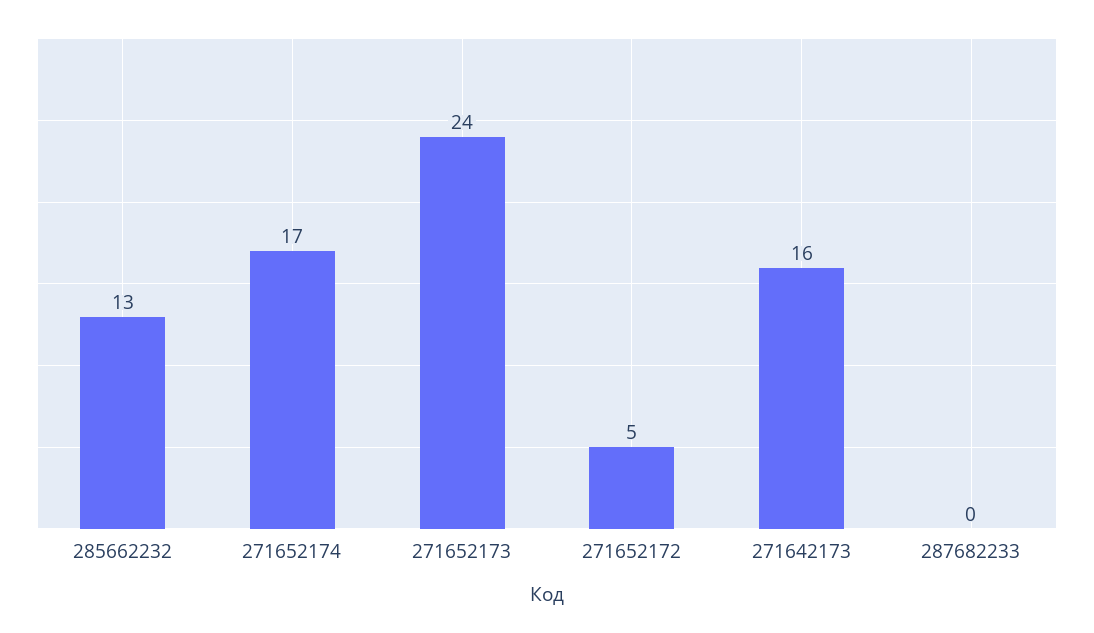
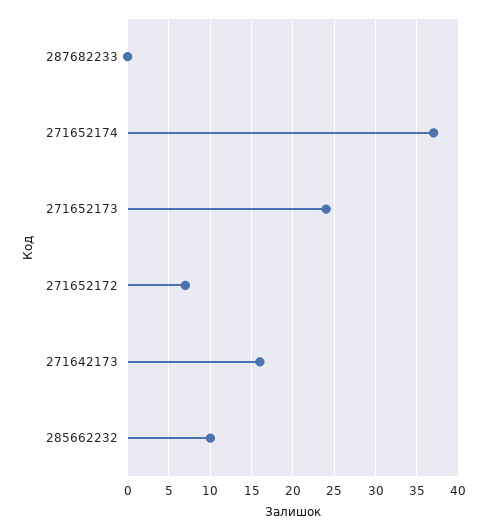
285662232: 13 -> 10
271652174: 17 -> 37
271652172: 5 -> 7

